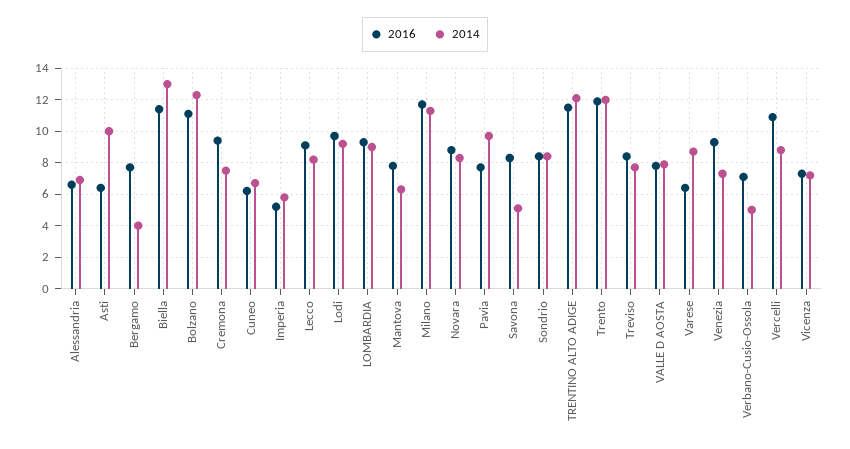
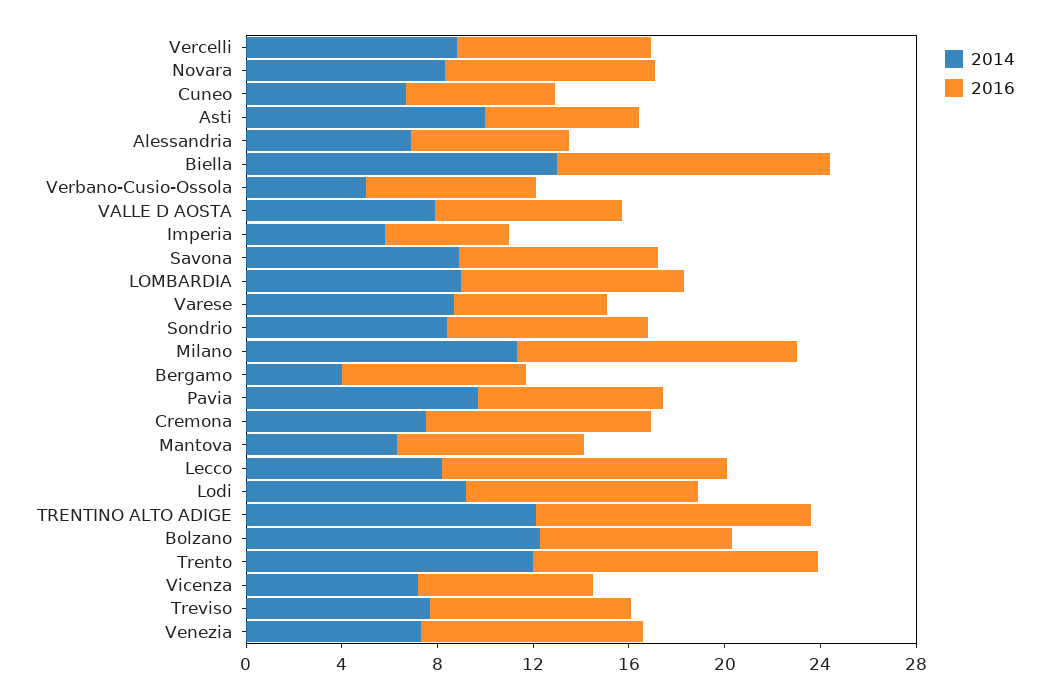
2016, Bolzano: 11 -> 8
2016, Lecco: 9 -> 12
2014, Savona: 5 -> 9
2016, Vercelli: 11 -> 8

